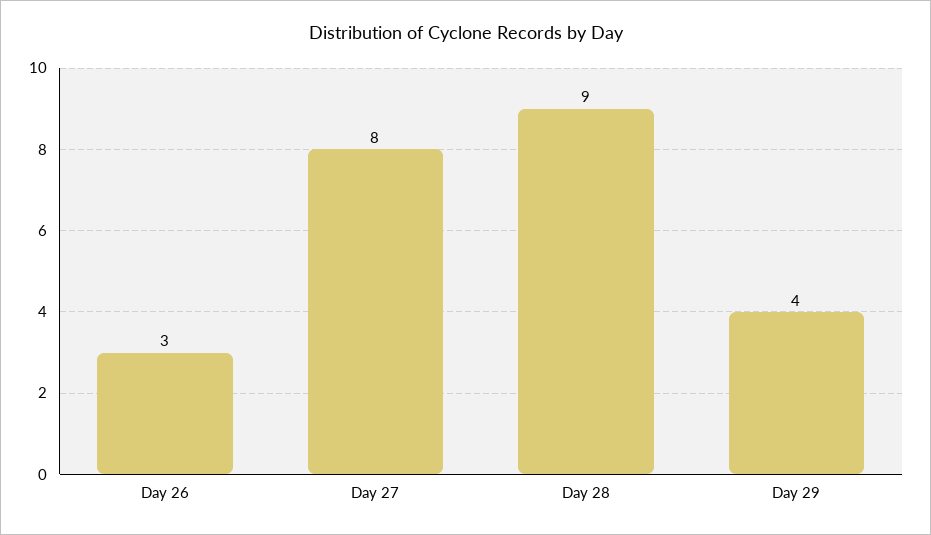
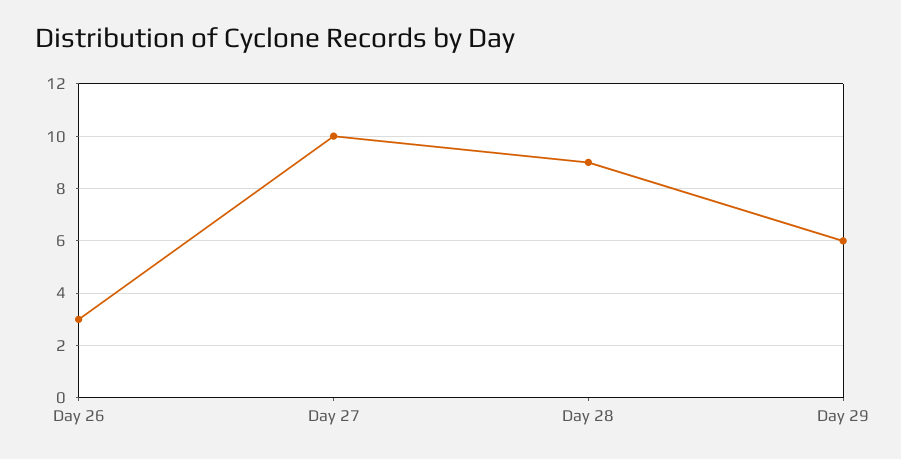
Day 27: 8 -> 10
Day 29: 4 -> 6

